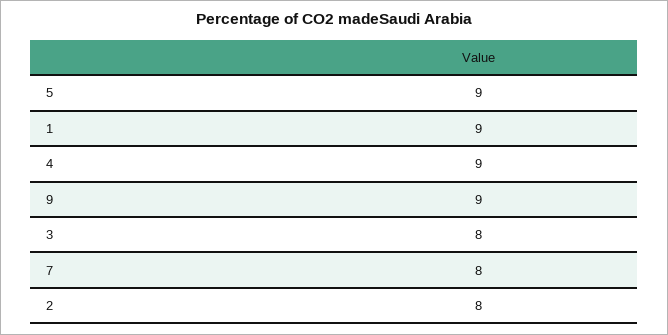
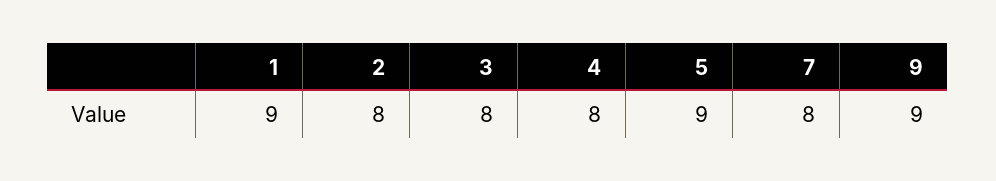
4: 9 -> 8

